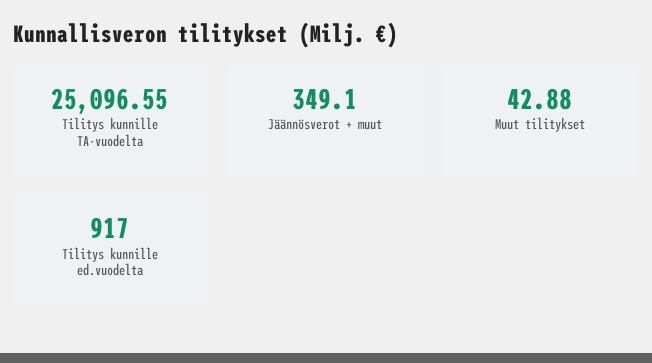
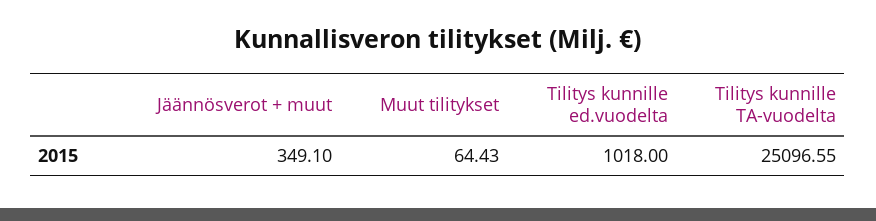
Muut tilitykset: 42.88 -> 64.43
Tilitys kunnille ed.vuodelta: 917 -> 1018

